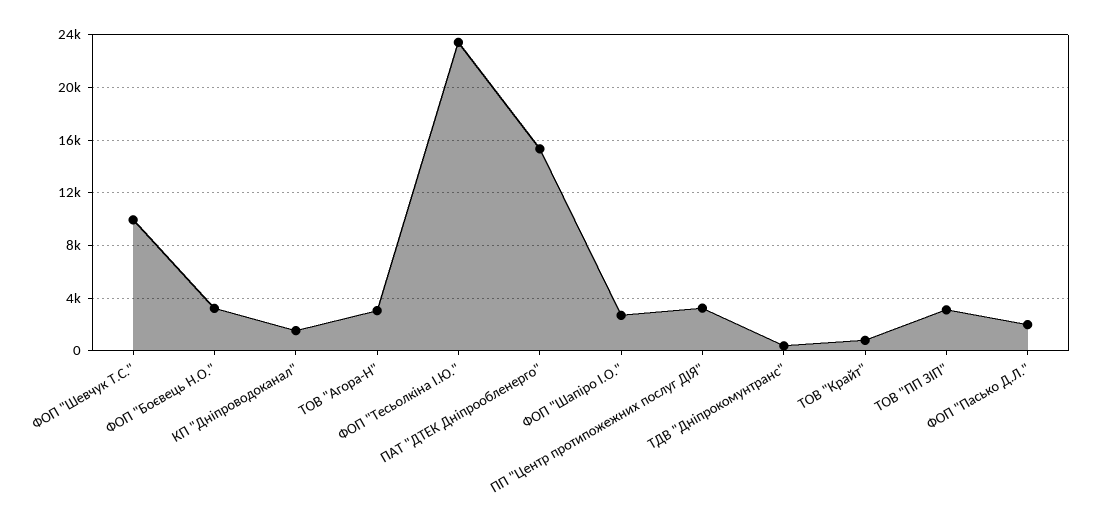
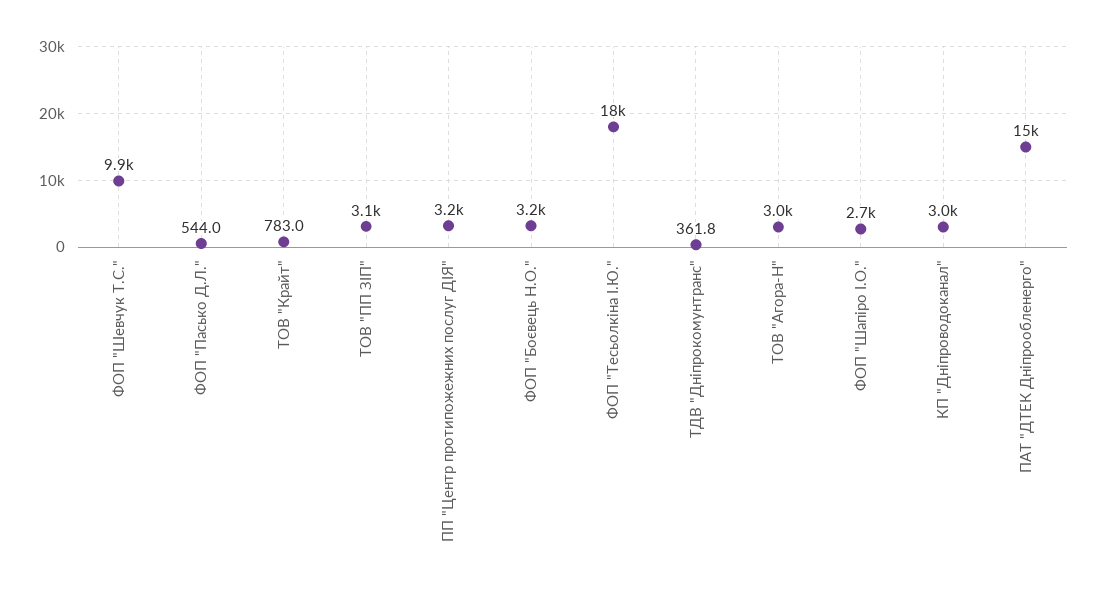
КП "Дніпроводоканал": 1500 -> 3000
ФОП "Тесьолкіна І.Ю.": 23500 -> 18000
ФОП "Пасько Д.Л.": 2000 -> 544

